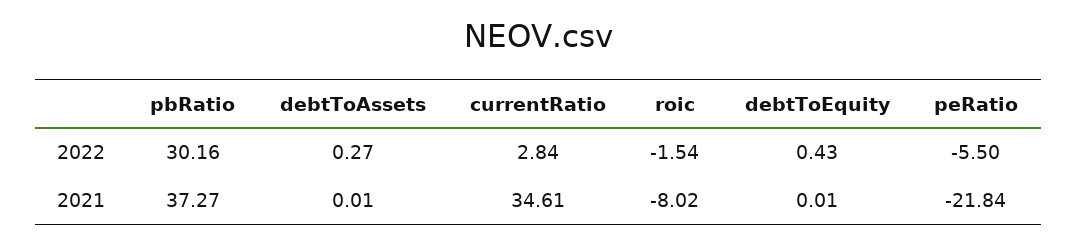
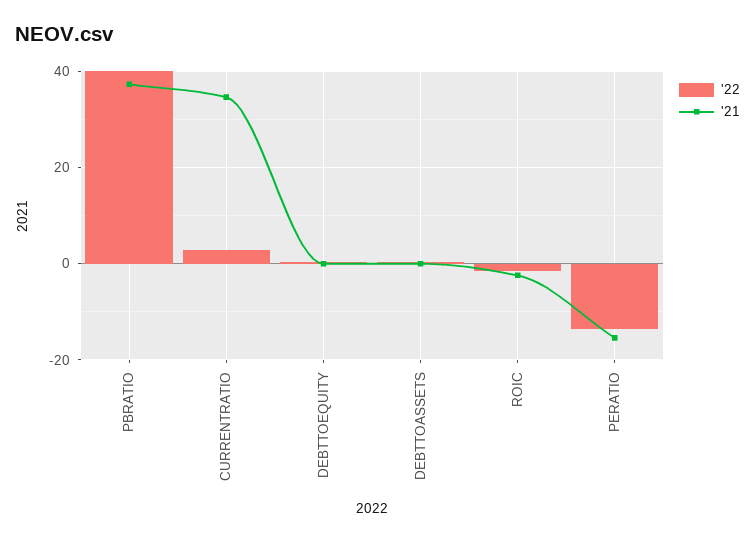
2022, pbRatio: 30.16 -> 40
2022, peRatio: -5.5 -> -14
2021, roic: -8.02 -> -2
2021, peRatio: -21.84 -> -16

